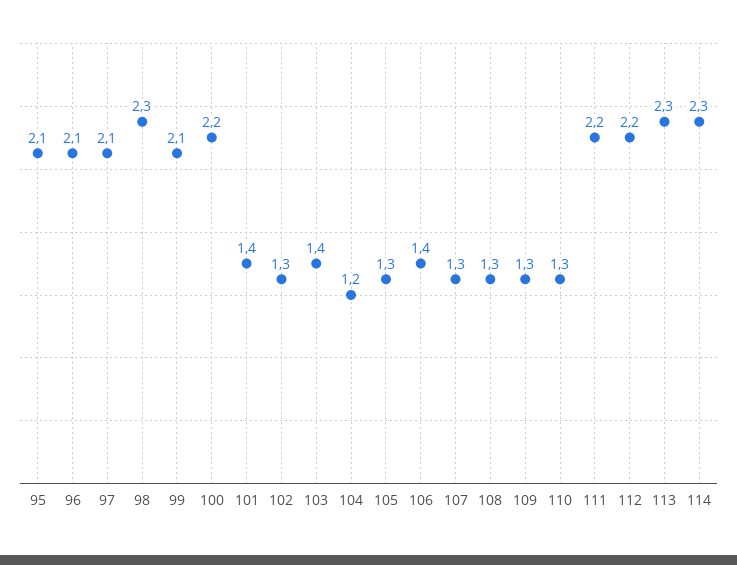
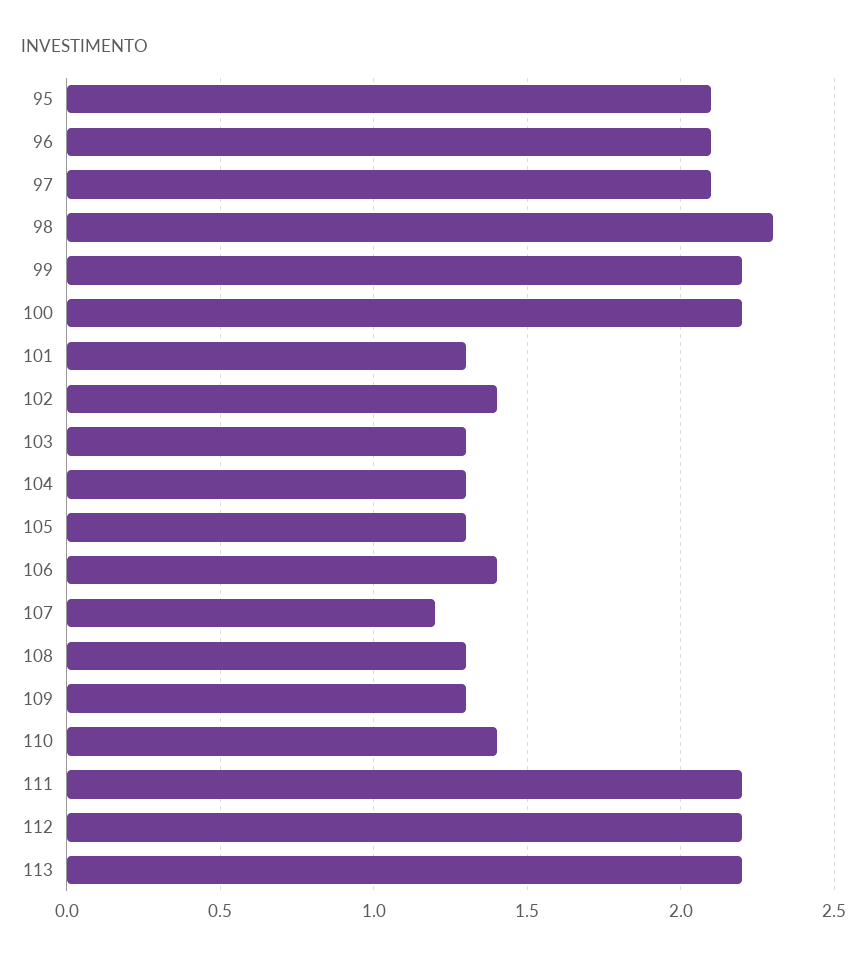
99: 2.1 -> 2.2
101: 1.4 -> 1.3
102: 1.3 -> 1.4
103: 1.4 -> 1.3
104: 1.2 -> 1.3
107: 1.3 -> 1.2
110: 1.3 -> 1.4
113: 2.3 -> 2.2
114: 2.3 -> none

